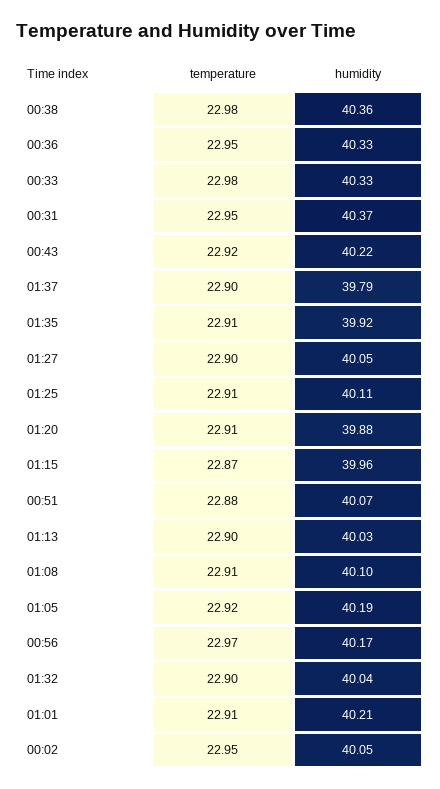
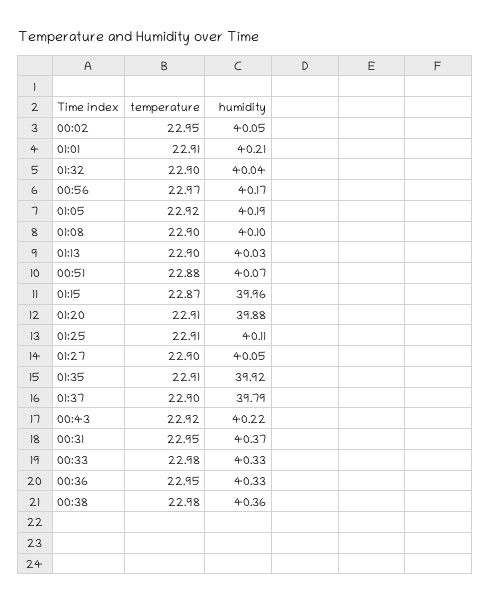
temperature, 01:08: 22.91 -> 22.9

